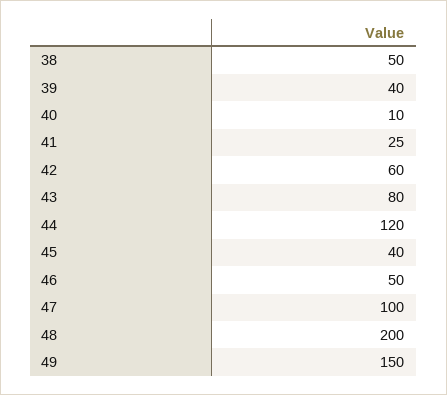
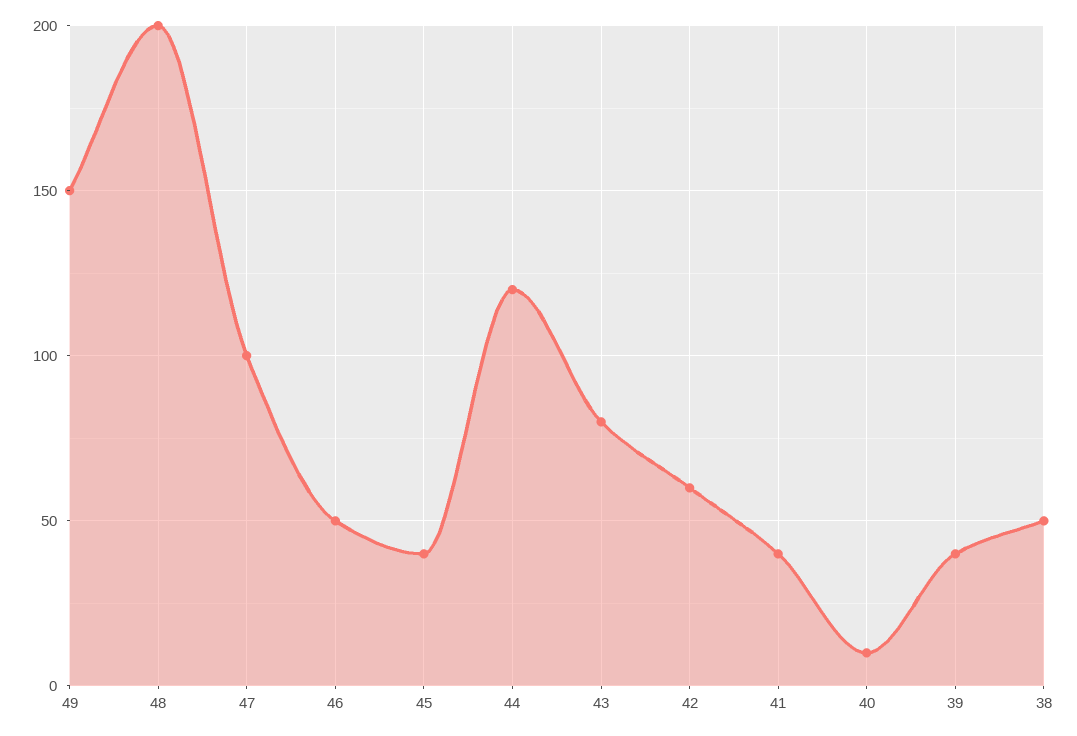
41: 25 -> 40

